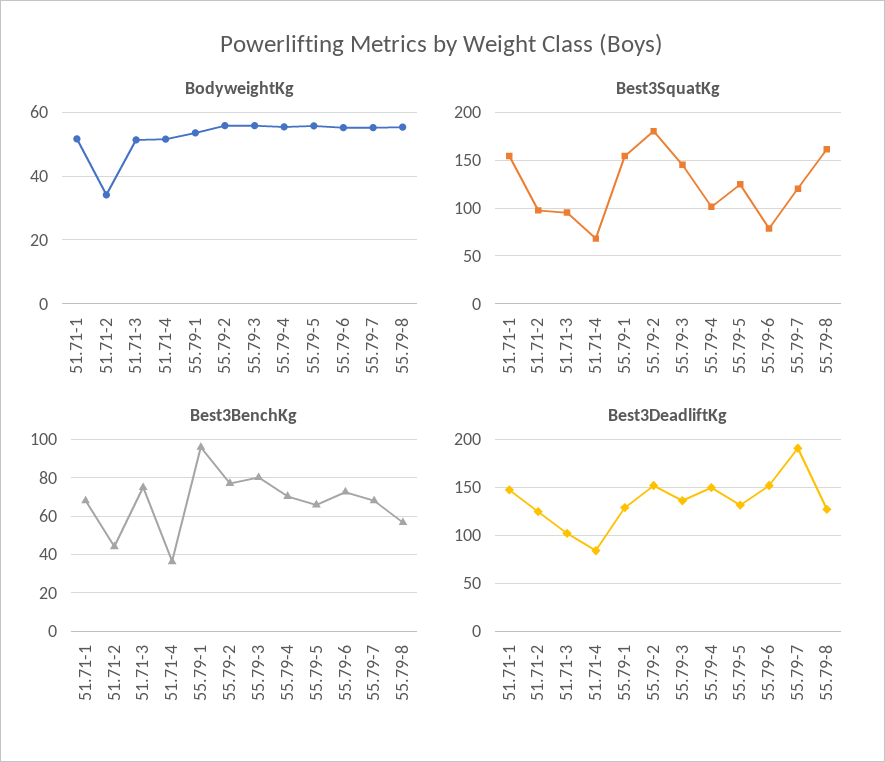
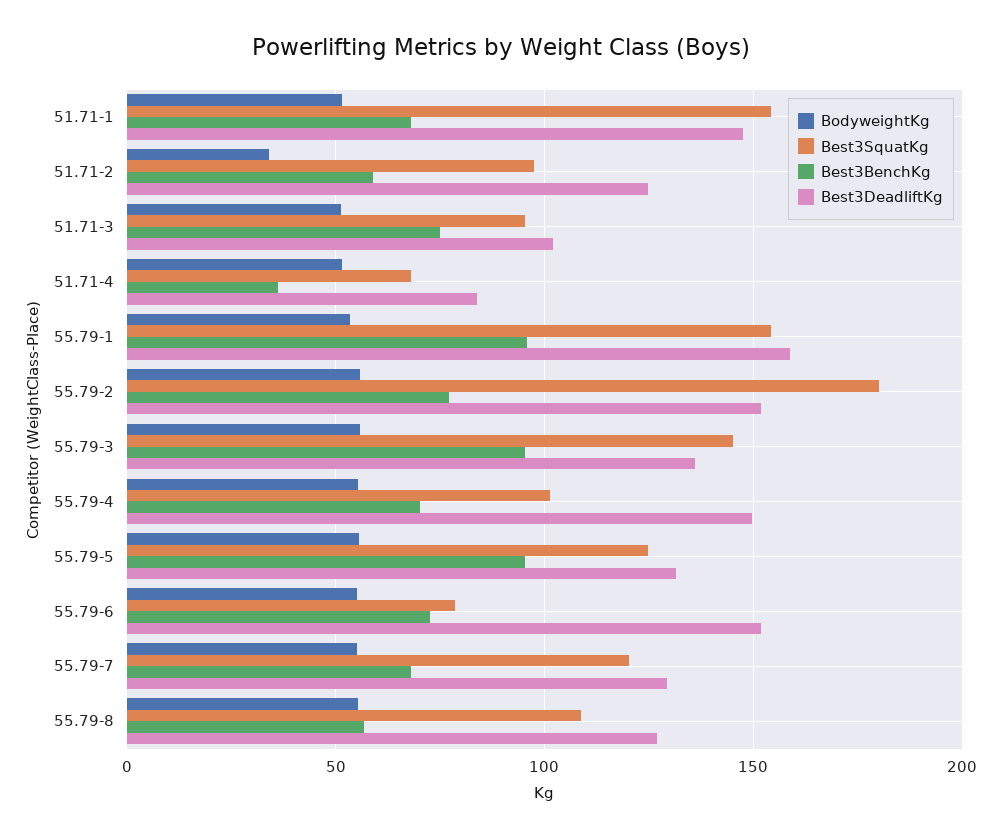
Best3SquatKg, 55.79-8: 160 -> 110
Best3BenchKg, 51.71-2: 45 -> 60
Best3BenchKg, 55.79-3: 80 -> 95
Best3BenchKg, 55.79-5: 65 -> 95
Best3DeadliftKg, 55.79-1: 130 -> 160
Best3DeadliftKg, 55.79-7: 190 -> 130

